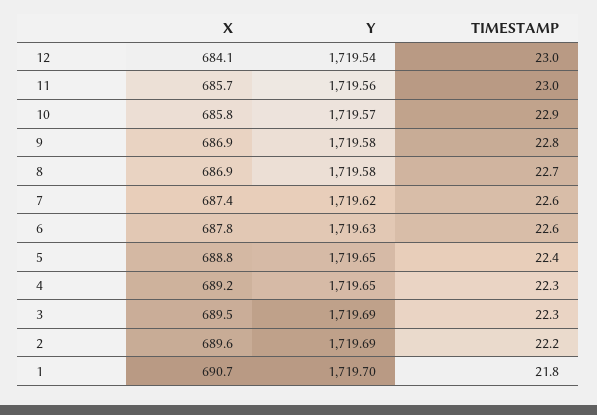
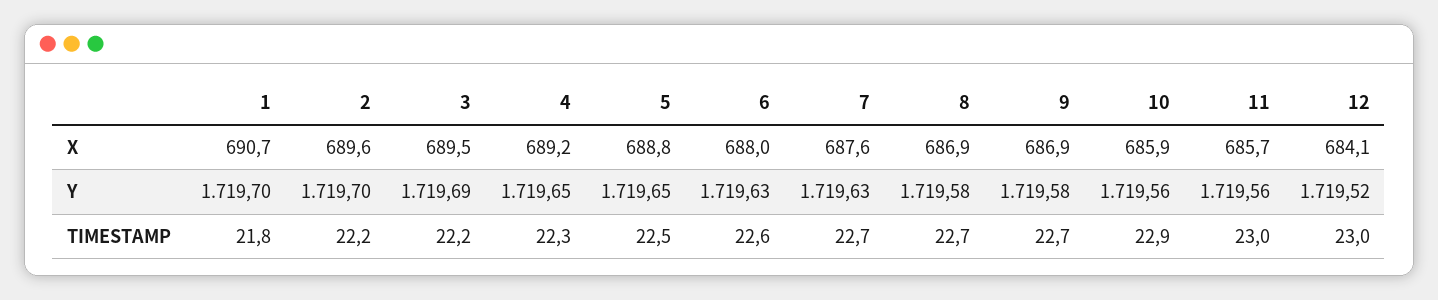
Y, 12: 1719.54 -> 1719.52
X, 10: 685.8 -> 685.9
Y, 10: 1719.57 -> 1719.56
TIMESTAMP, 9: 22.8 -> 22.7
X, 7: 687.4 -> 687.6
Y, 7: 1719.62 -> 1719.63
TIMESTAMP, 7: 22.6 -> 22.7
X, 6: 687.8 -> 688
TIMESTAMP, 5: 22.4 -> 22.5
TIMESTAMP, 3: 22.3 -> 22.2
Y, 2: 1719.69 -> 1719.7

